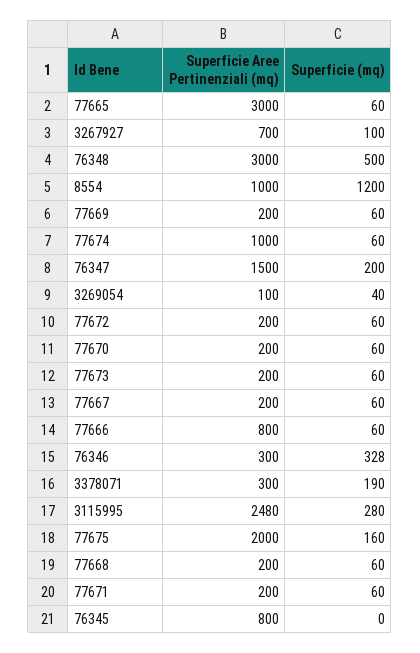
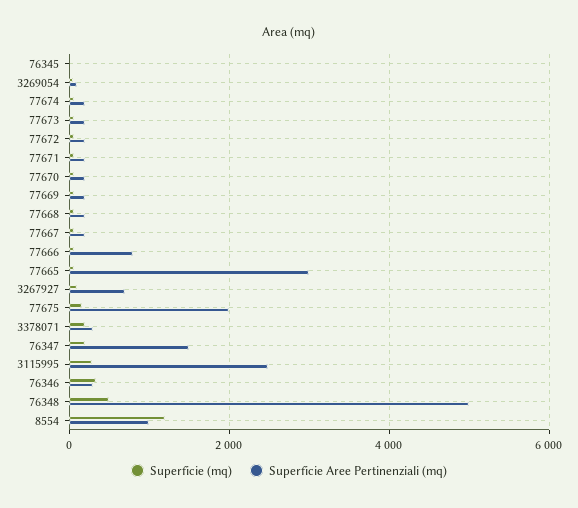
Superficie Aree Pertinenziali (mq), 76348: 3000 -> 5000
Superficie Aree Pertinenziali (mq), 77674: 1000 -> 200
Superficie Aree Pertinenziali (mq), 76345: 800 -> 0

